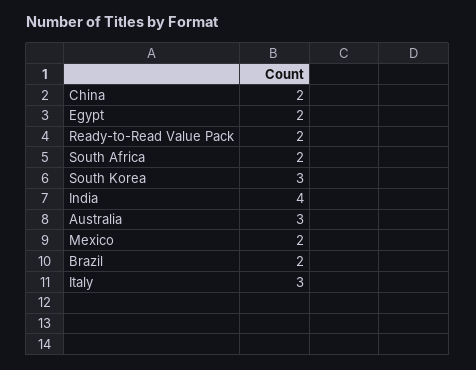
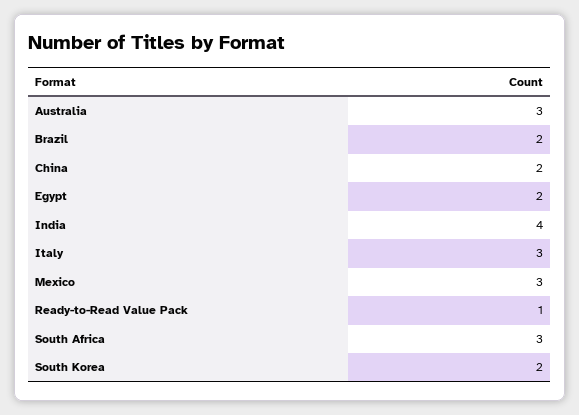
Ready-to-Read Value Pack: 2 -> 1
South Africa: 2 -> 3
South Korea: 3 -> 2
Mexico: 2 -> 3

